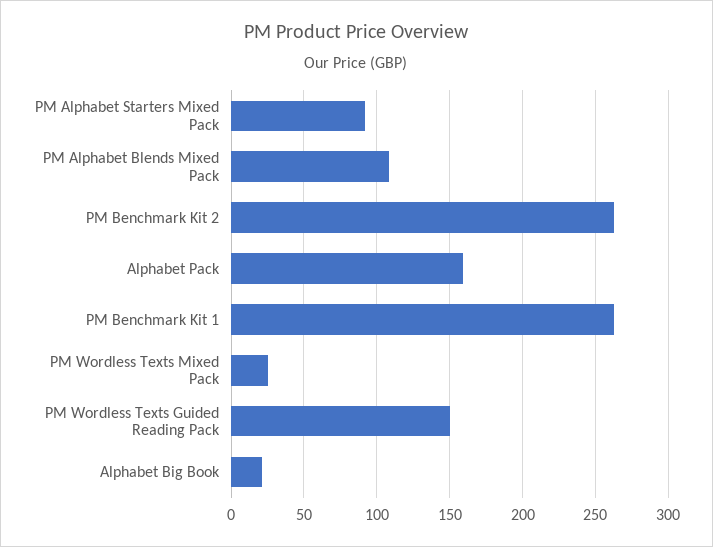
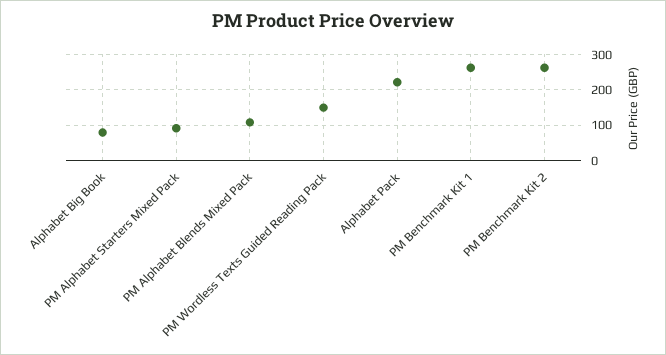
Alphabet Pack: 160 -> 220
PM Wordless Texts Mixed Pack: 25 -> none
Alphabet Big Book: 20 -> 80

